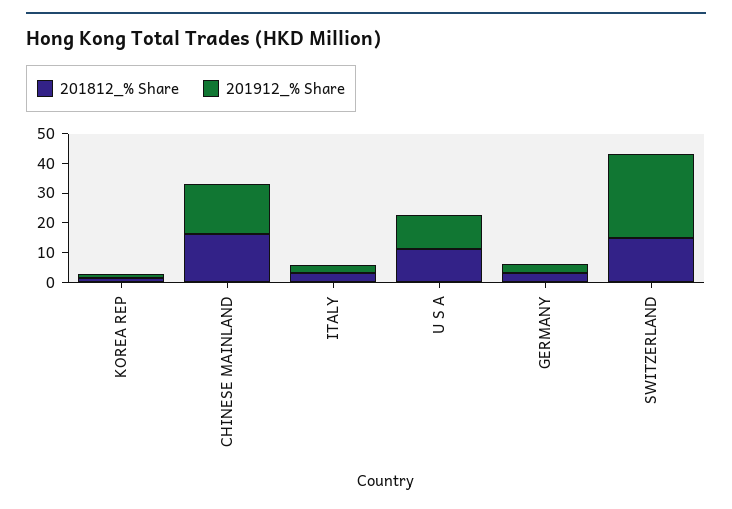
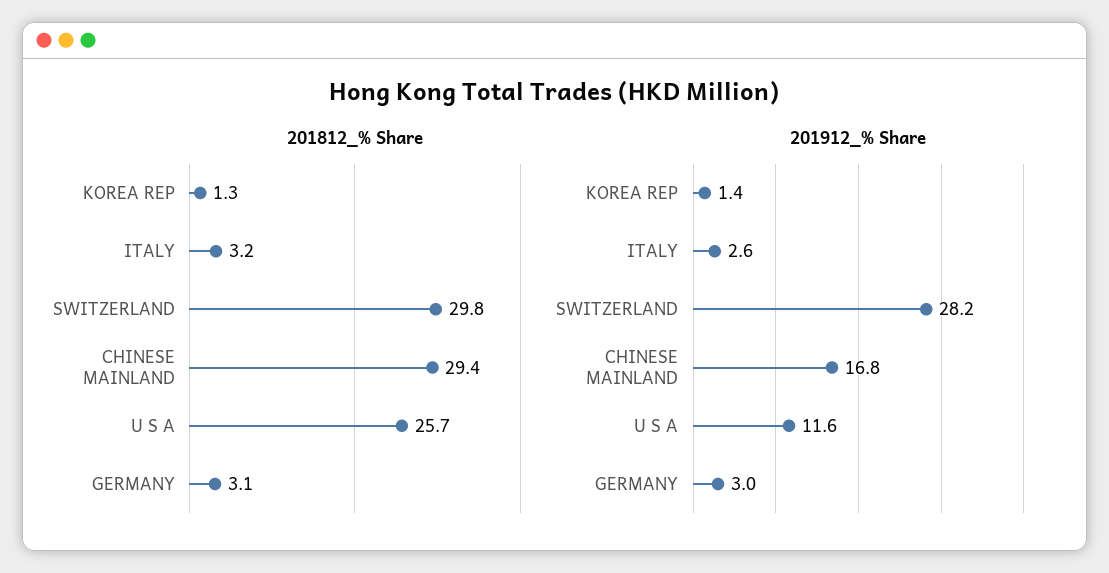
201812_% Share, CHINESE MAINLAND: 15 -> 29.4
201812_% Share, U S A: 10 -> 25.7
201812_% Share, SWITZERLAND: 15 -> 29.8

